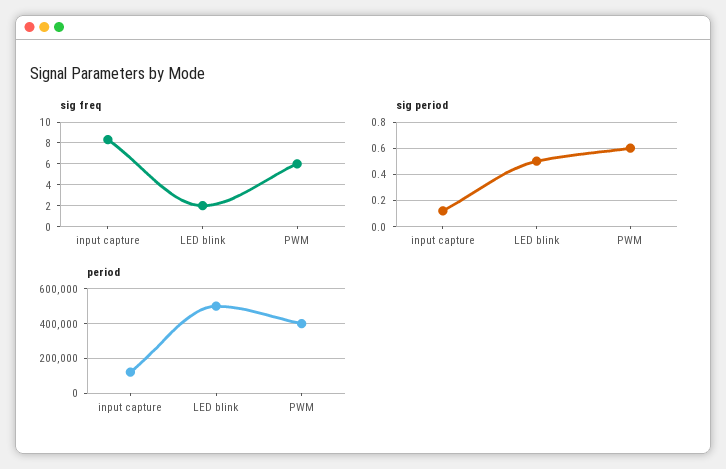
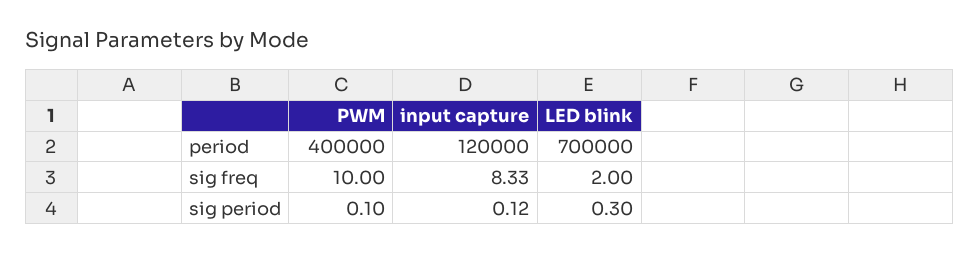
sig freq, PWM: 6 -> 10
sig period, LED blink: 0.5 -> 0.3
sig period, PWM: 0.6 -> 0.1
period, LED blink: 500000 -> 700000

